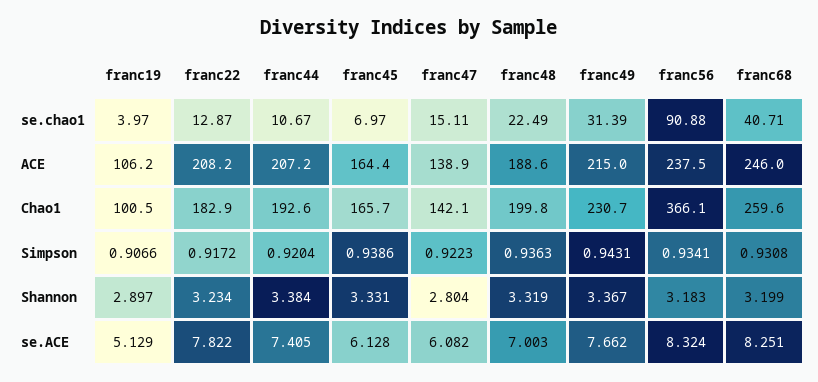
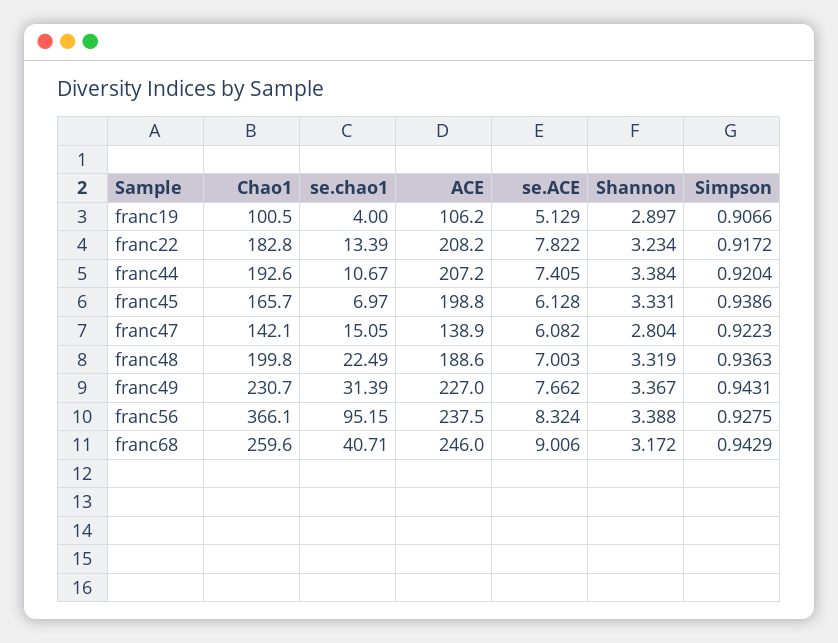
franc19, se.chao1: 3.97 -> 4
franc22, se.chao1: 12.87 -> 13.39
franc47, se.chao1: 15.11 -> 15.05
franc56, se.chao1: 90.88 -> 95.15
franc45, ACE: 164.4 -> 198.8
franc49, ACE: 215 -> 227
franc22, Chao1: 182.9 -> 182.8
franc56, Simpson: 0.9341 -> 0.9275
franc68, Simpson: 0.9308 -> 0.9429
franc56, Shannon: 3.183 -> 3.388
franc68, Shannon: 3.199 -> 3.172
franc68, se.ACE: 8.251 -> 9.006

